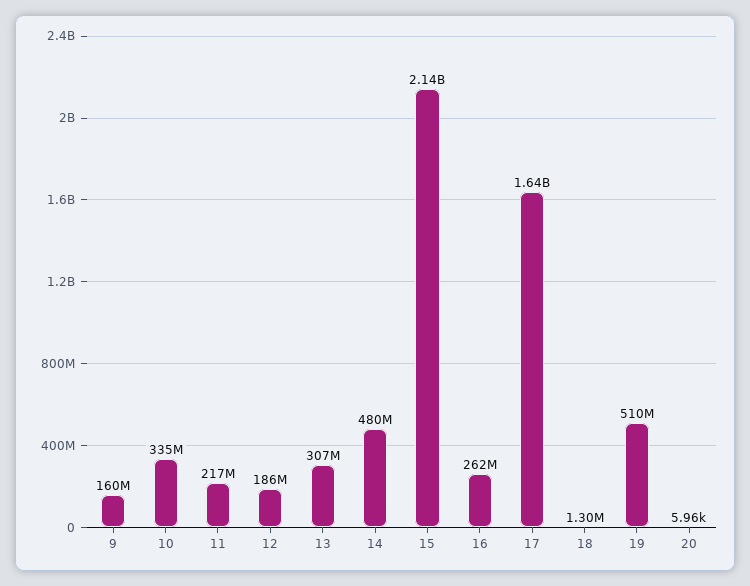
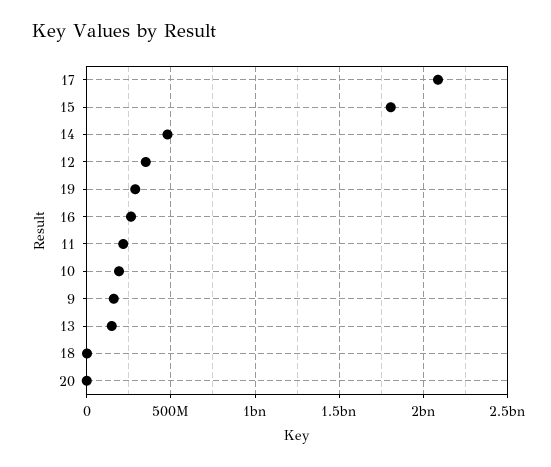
10: 335000000 -> 200000000
12: 186000000 -> 350000000
13: 307000000 -> 150000000
15: 2140000000 -> 1800000000
17: 1640000000 -> 2100000000
19: 510000000 -> 300000000

